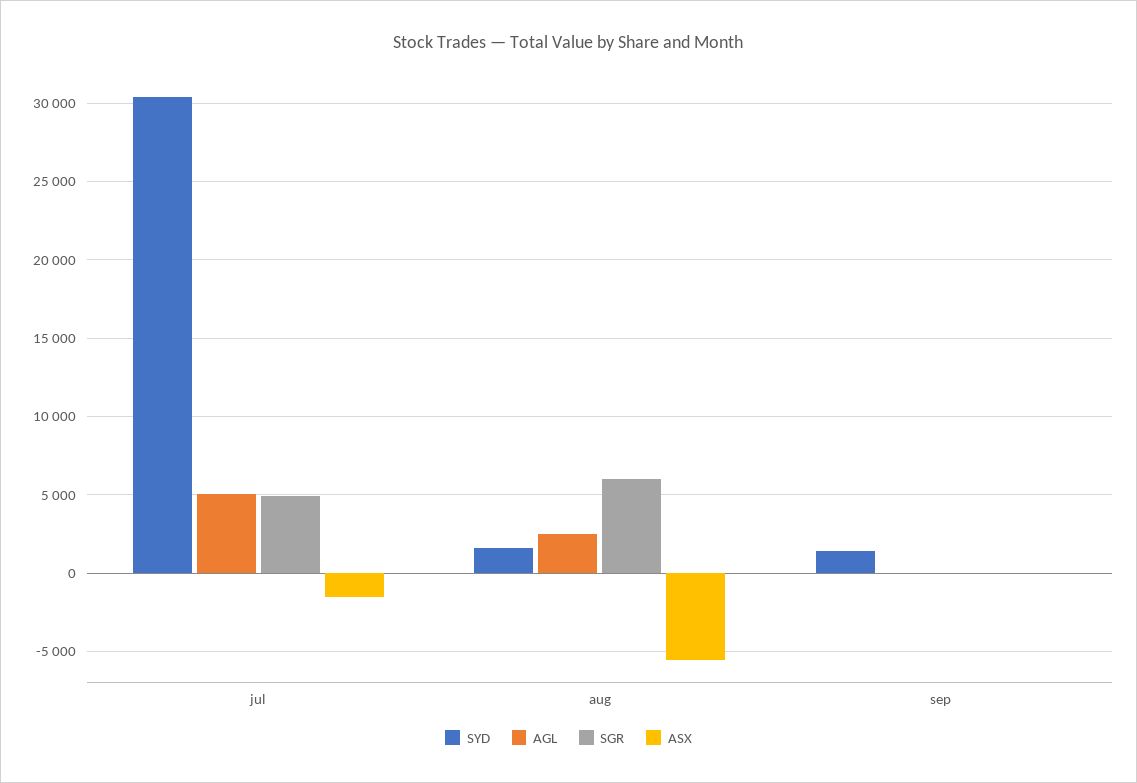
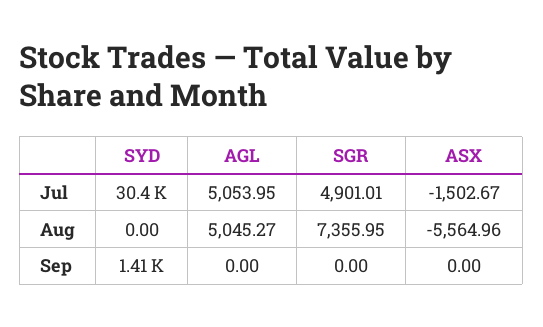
SYD, aug: 1500 -> 0
AGL, aug: 2500 -> 5045.27
SGR, aug: 6000 -> 7355.95

